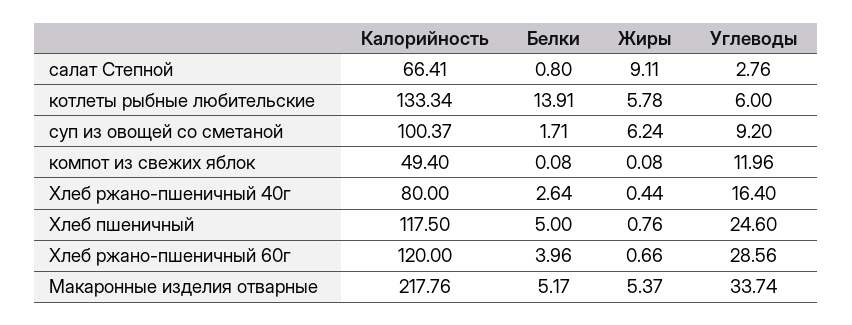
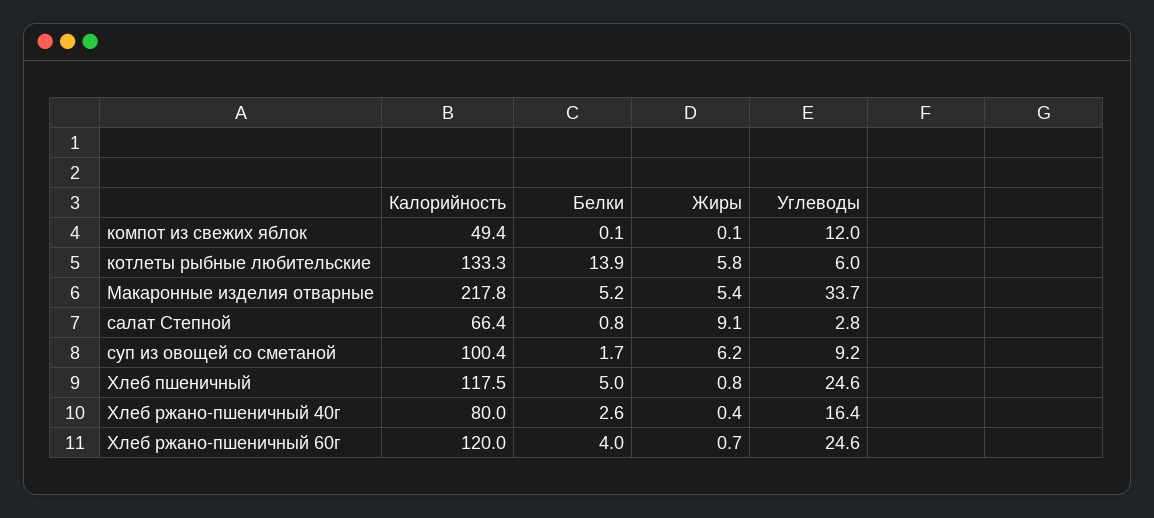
Углеводы, Хлеб ржано-пшеничный 60г: 28.56 -> 24.6

